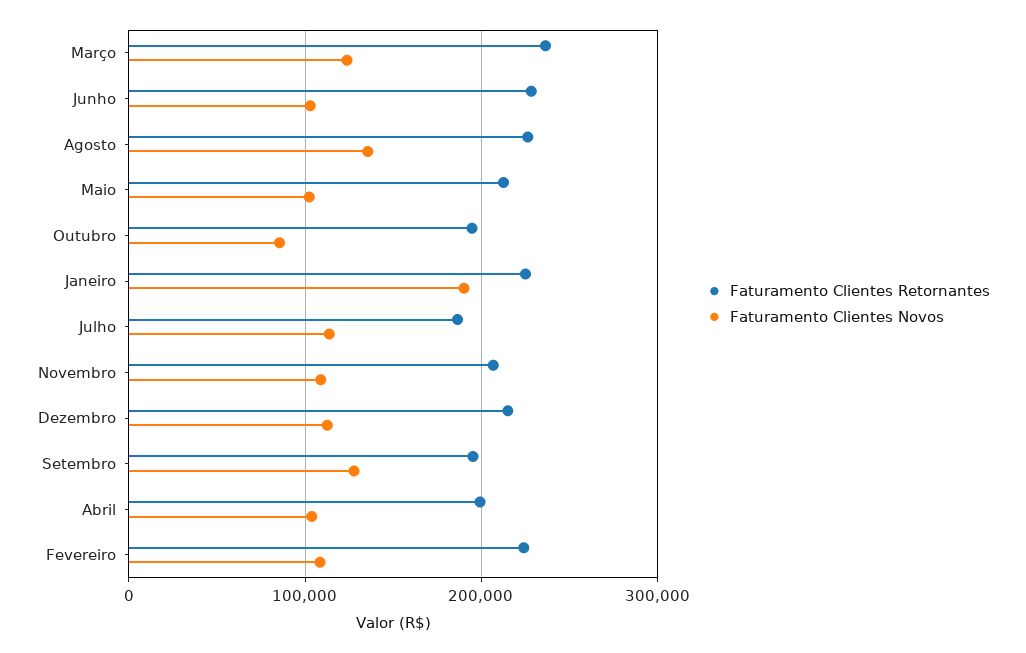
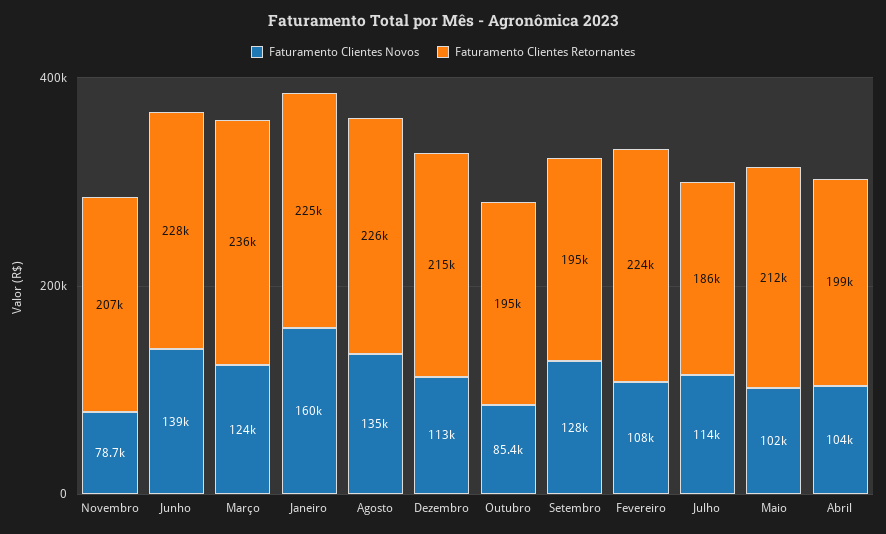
Faturamento Clientes Novos, Junho: 100000 -> 139000
Faturamento Clientes Novos, Janeiro: 190000 -> 160000
Faturamento Clientes Novos, Novembro: 110000 -> 78700

